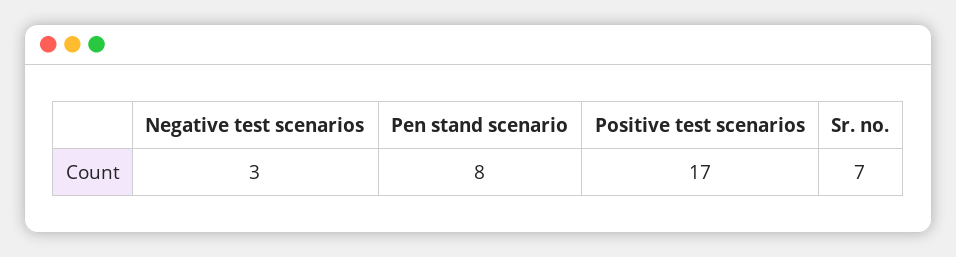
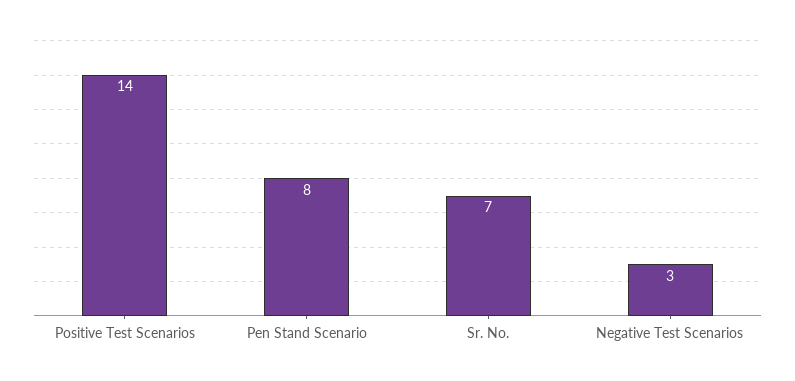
Positive test scenarios: 17 -> 14

